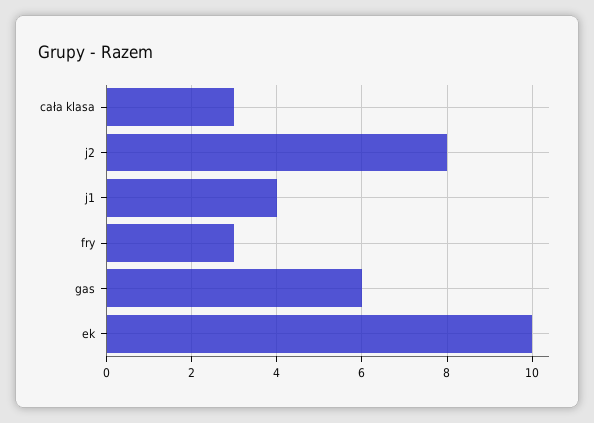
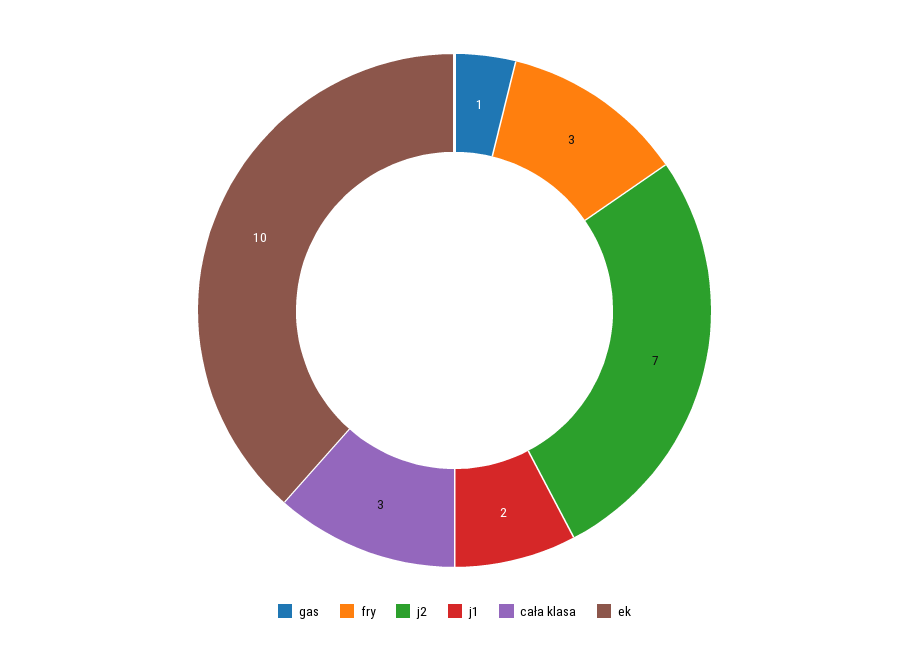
j2: 8 -> 7
j1: 4 -> 2
gas: 6 -> 1

